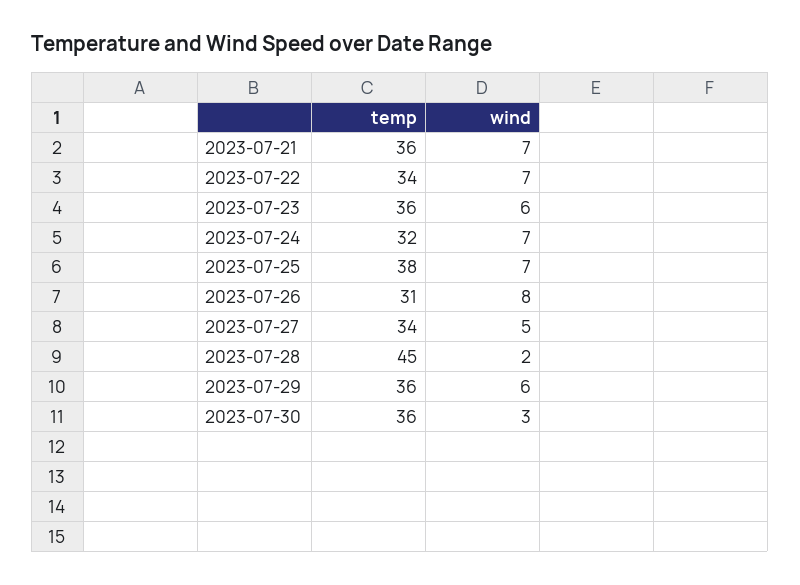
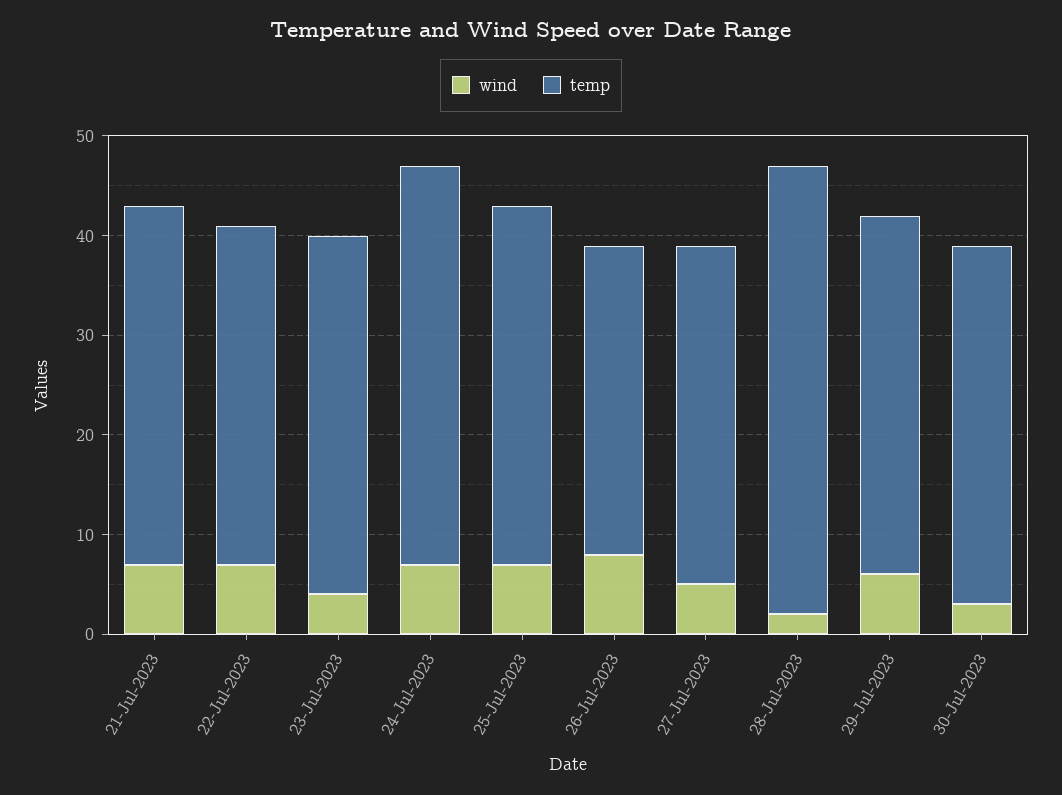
wind, 2023-07-23: 6 -> 4
temp, 2023-07-24: 32 -> 40
temp, 2023-07-25: 38 -> 36

